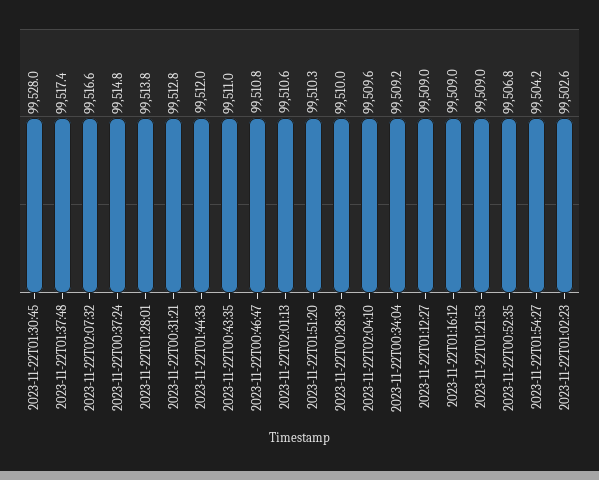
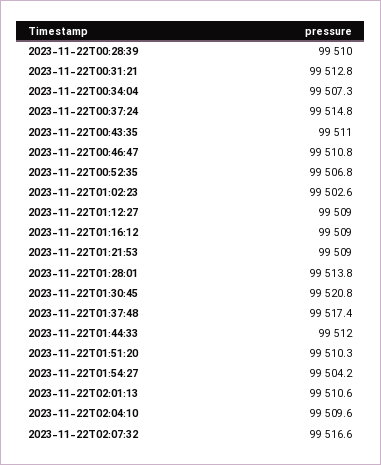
2023-11-22T01:30:45: 99528 -> 99520.8
2023-11-22T00:34:04: 99509.2 -> 99507.3

